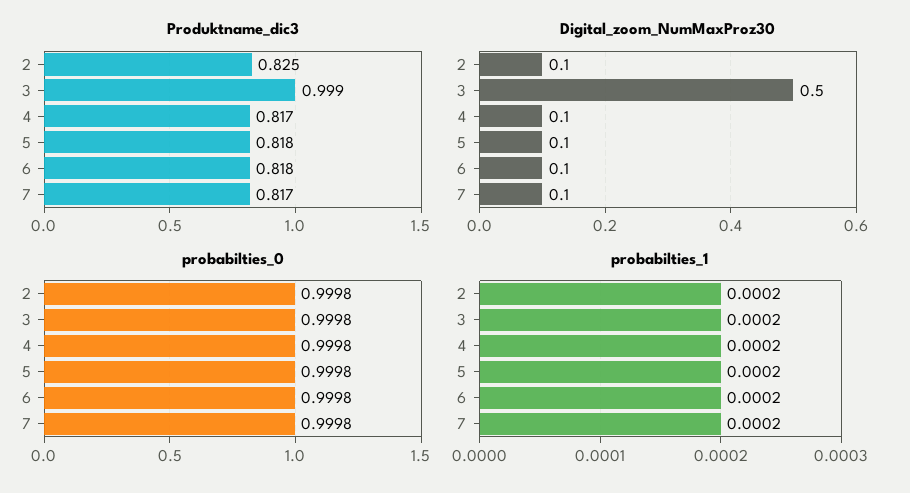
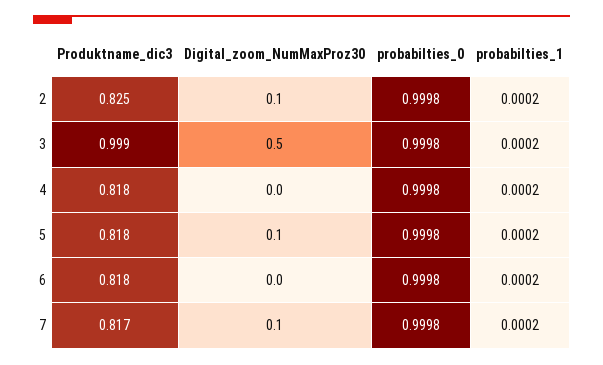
Produktname_dic3, 4: 0.817 -> 0.818
Digital_zoom_NumMaxProz30, 4: 0.1 -> 0
Digital_zoom_NumMaxProz30, 6: 0.1 -> 0

